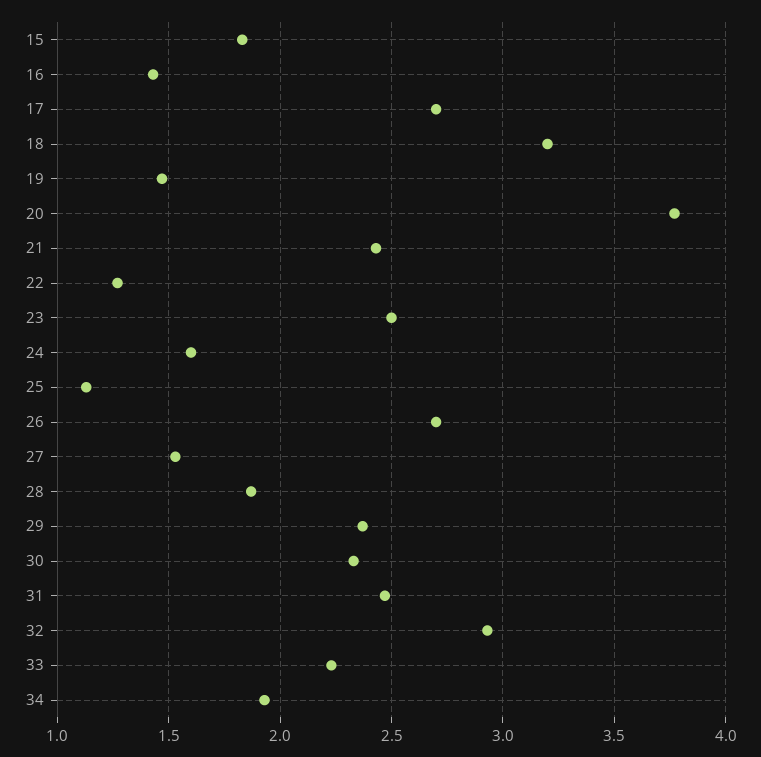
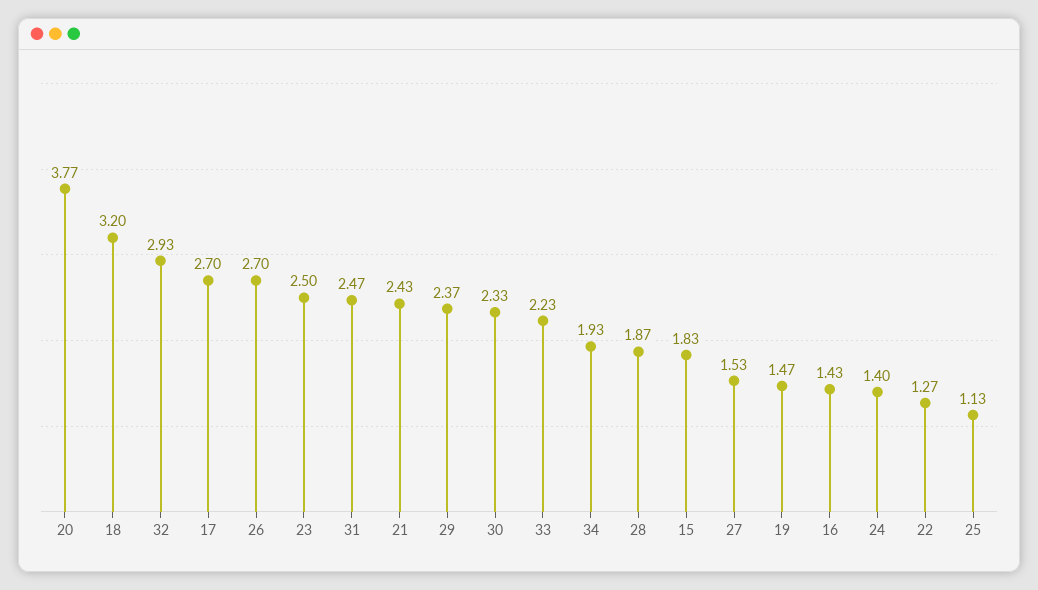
24: 1.6 -> 1.4

